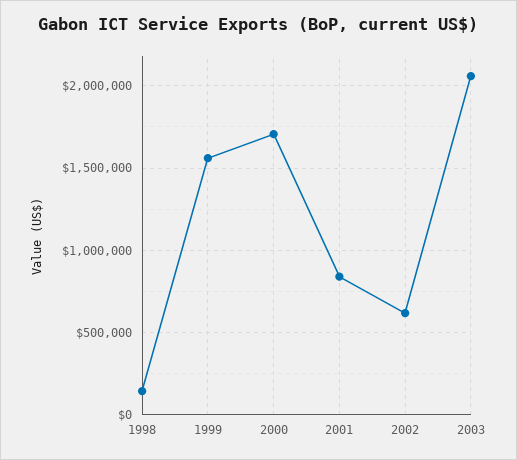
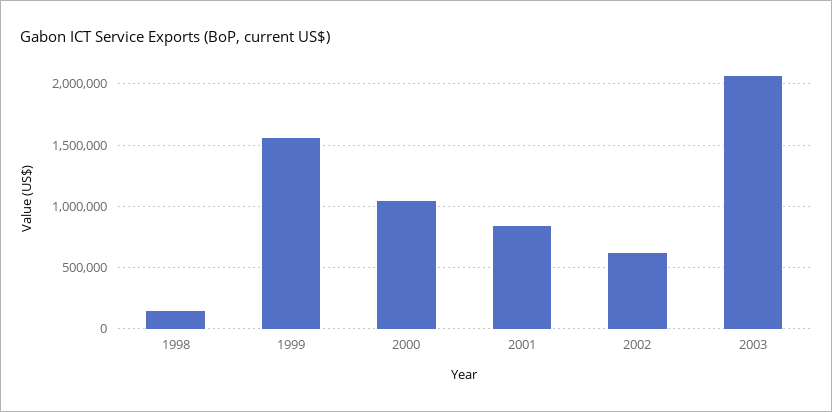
2000: 1700000 -> 1050000

